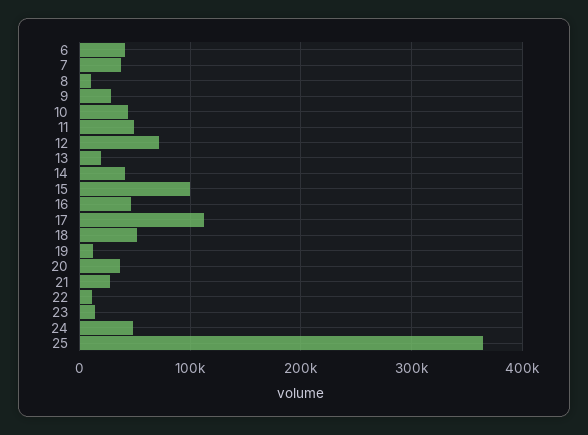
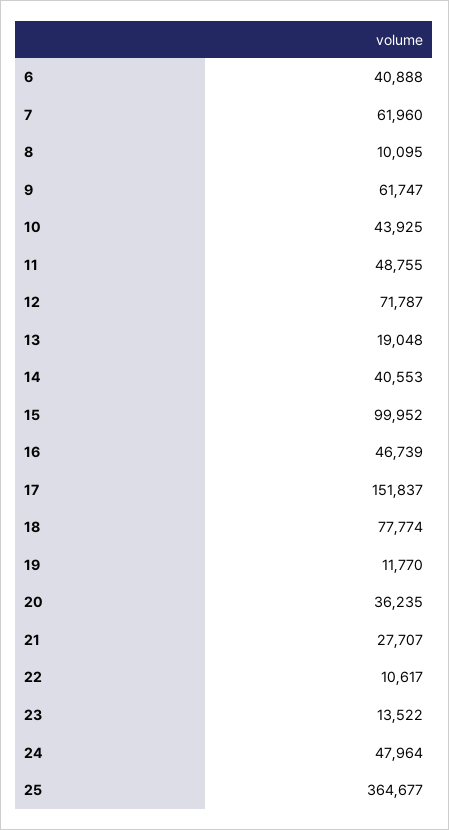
7: 40000 -> 61960
9: 30000 -> 61747
17: 110000 -> 151837
18: 50000 -> 77774

